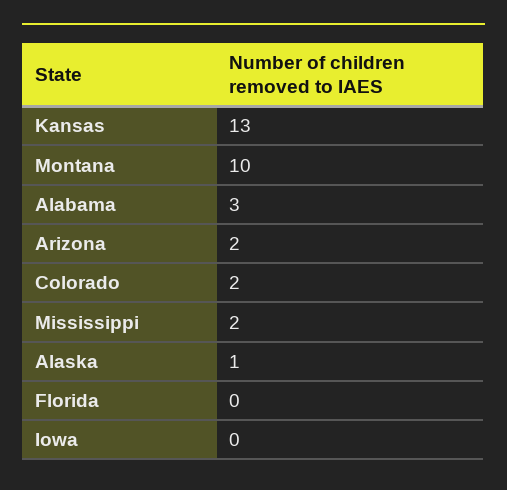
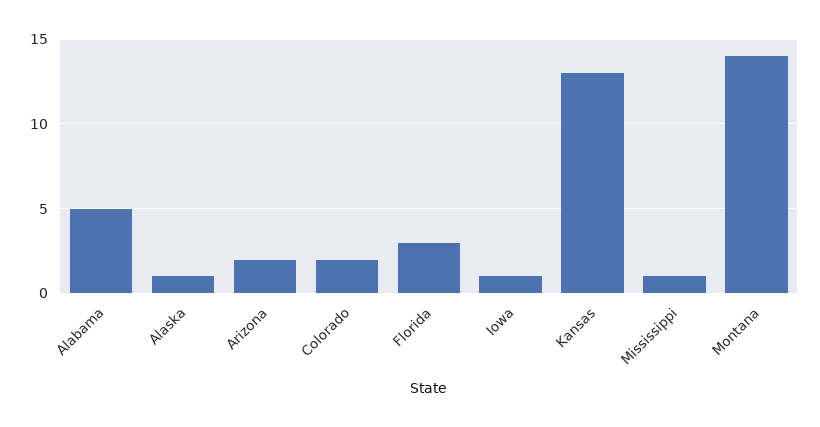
Montana: 10 -> 14
Alabama: 3 -> 5
Mississippi: 2 -> 1
Florida: 0 -> 3
Iowa: 0 -> 1

